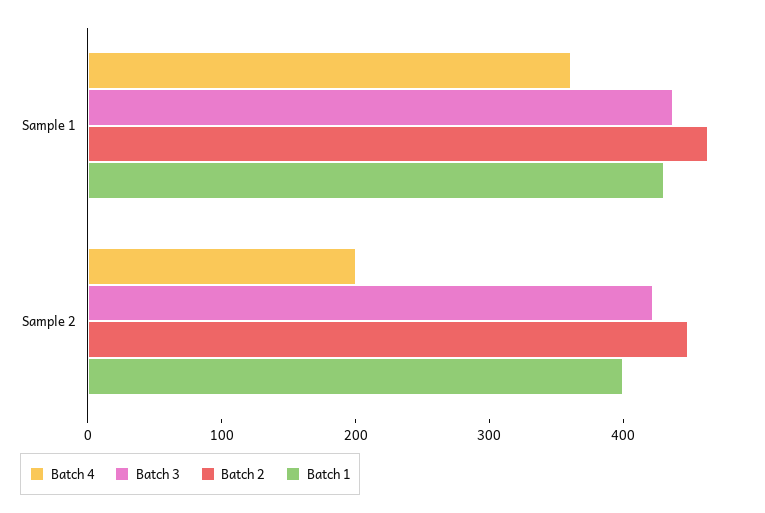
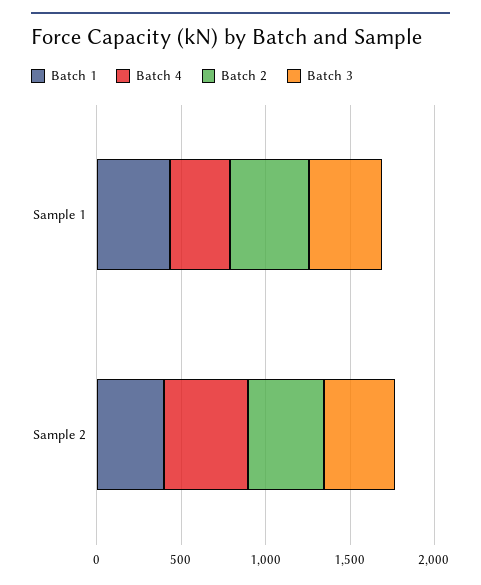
Batch 4, Sample 2: 200 -> 500

